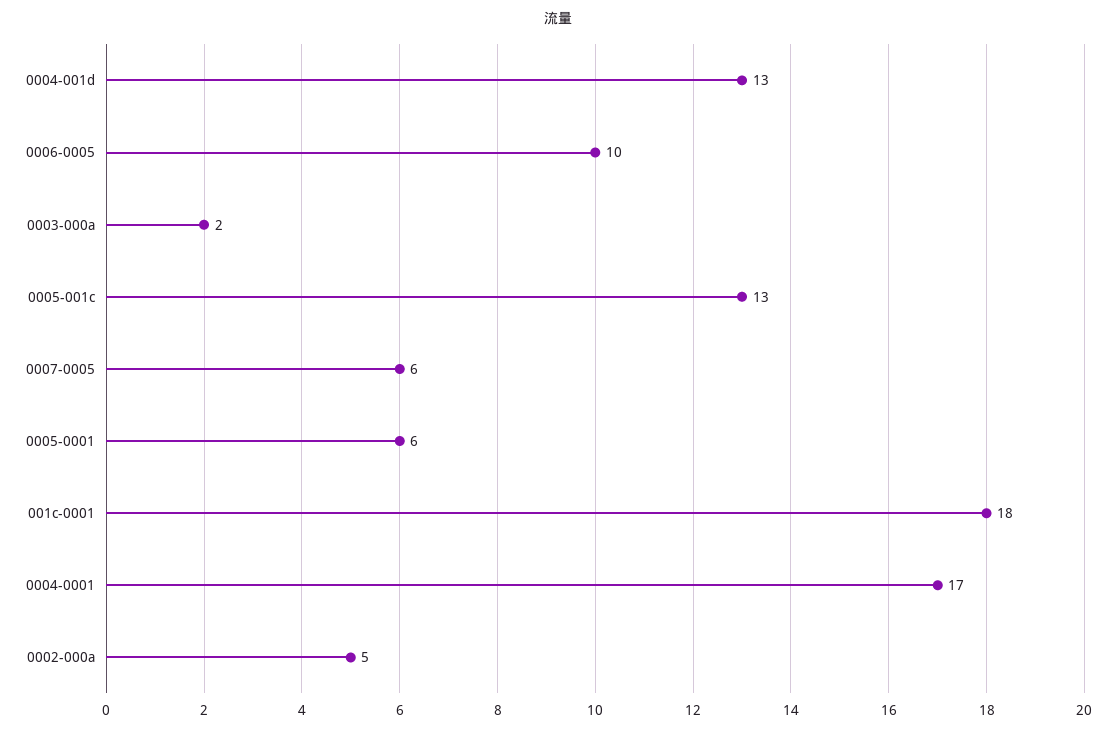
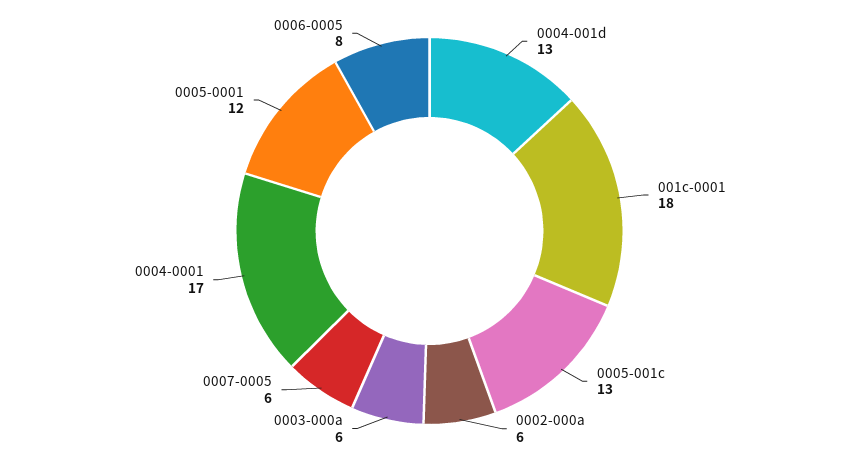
0006-0005: 10 -> 8
0003-000a: 2 -> 6
0005-0001: 6 -> 12
0002-000a: 5 -> 6

